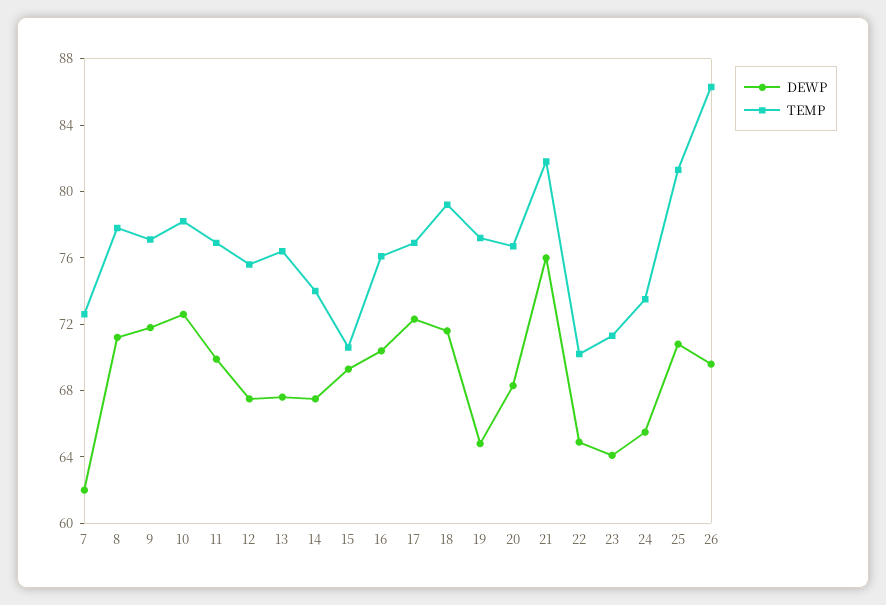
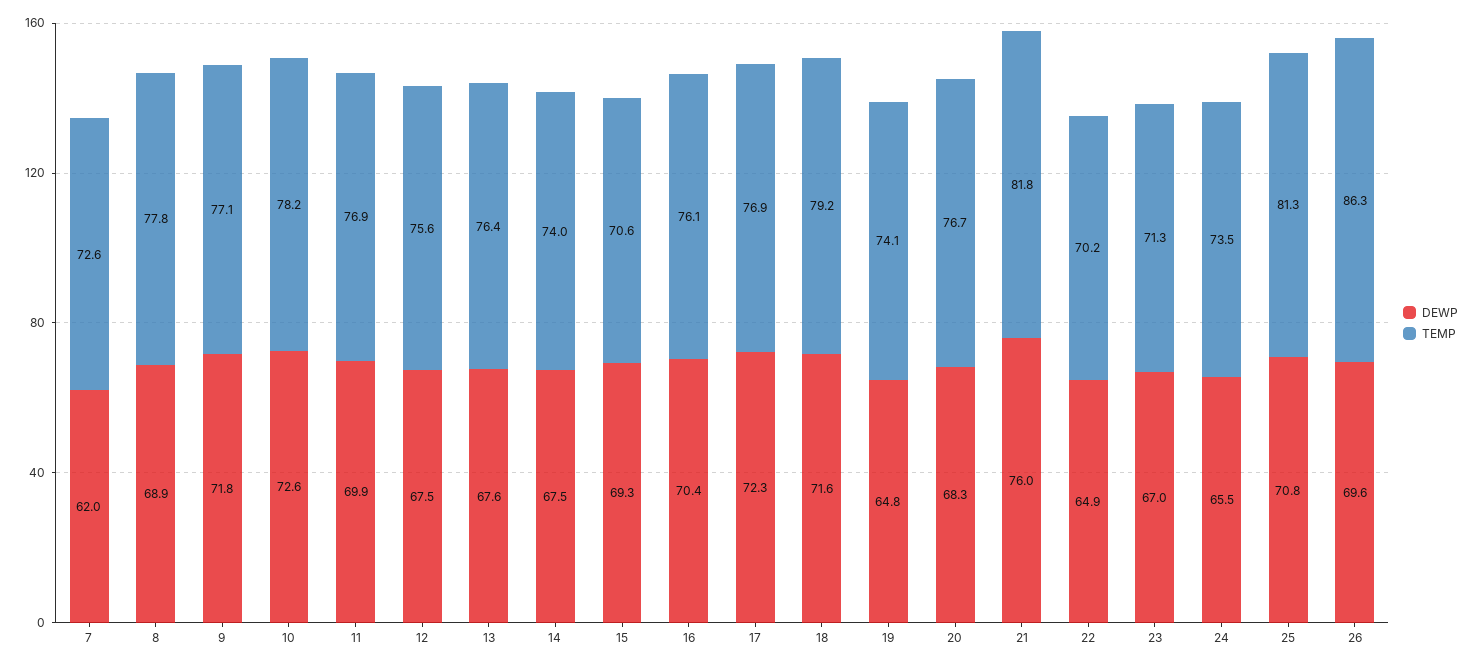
DEWP, 8: 71 -> 68.9
TEMP, 19: 77 -> 74.1
DEWP, 23: 64 -> 67

